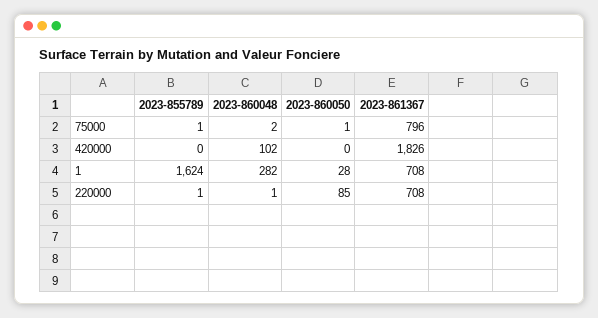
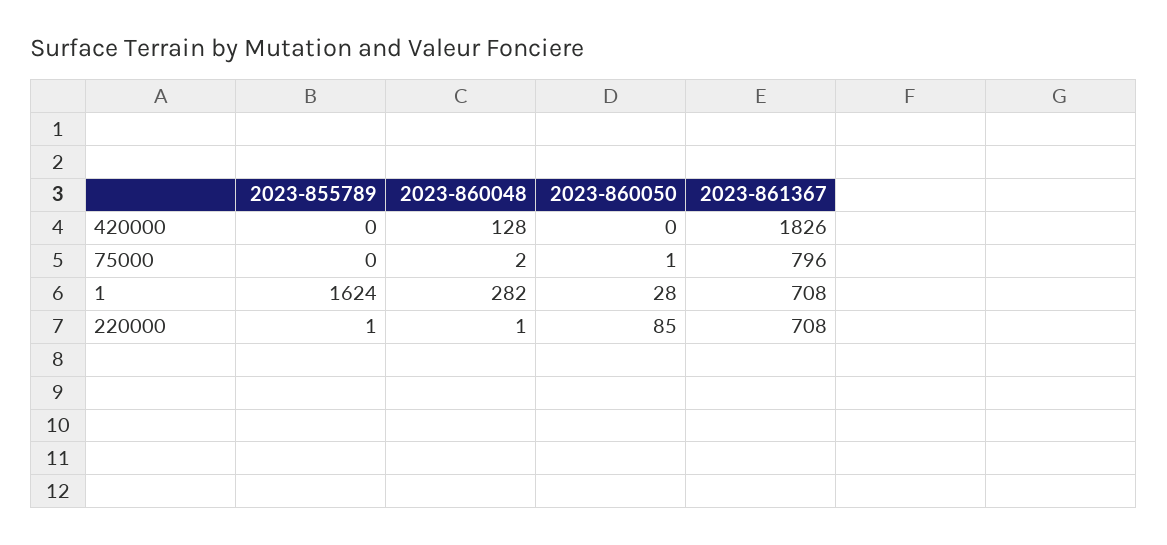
2023-855789, 75000: 1 -> 0
2023-860048, 420000: 102 -> 128

